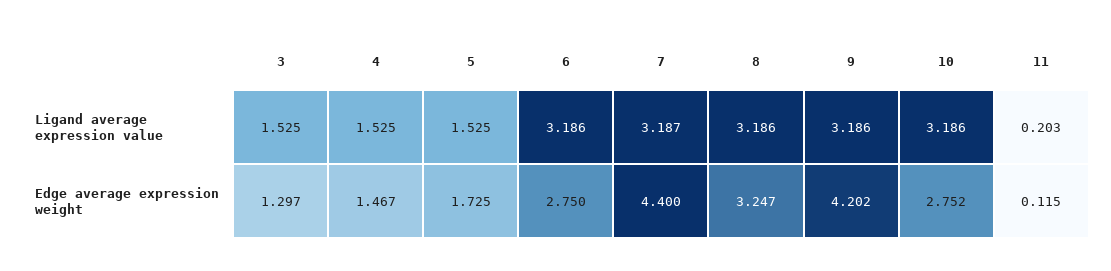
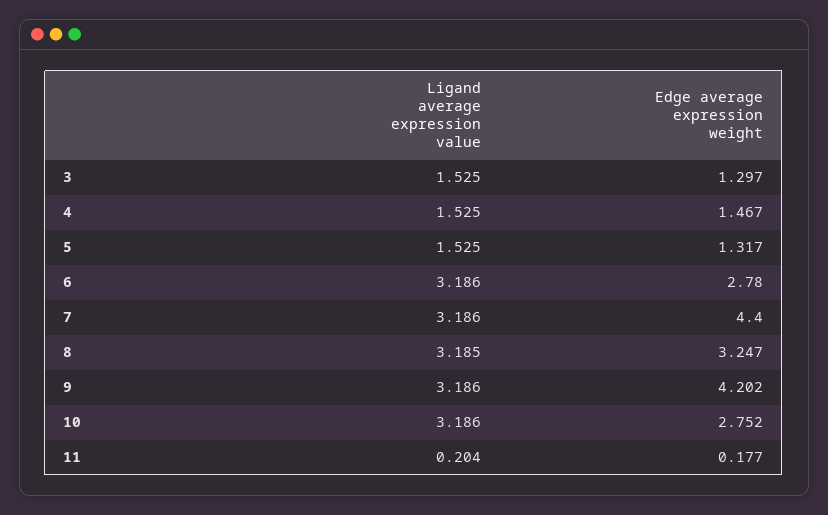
7, Ligand average expression value: 3.187 -> 3.186
8, Ligand average expression value: 3.186 -> 3.185
11, Ligand average expression value: 0.203 -> 0.204
5, Edge average expression weight: 1.725 -> 1.317
6, Edge average expression weight: 2.75 -> 2.78
11, Edge average expression weight: 0.115 -> 0.177

